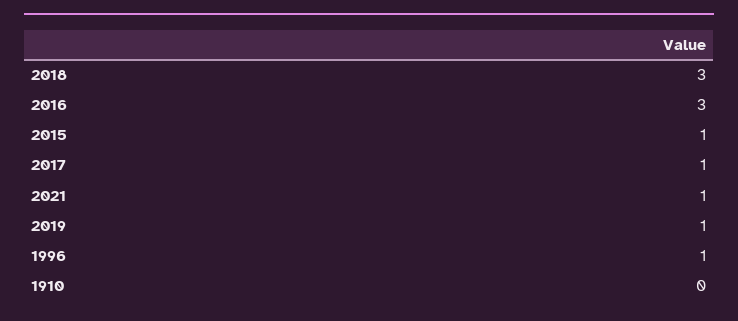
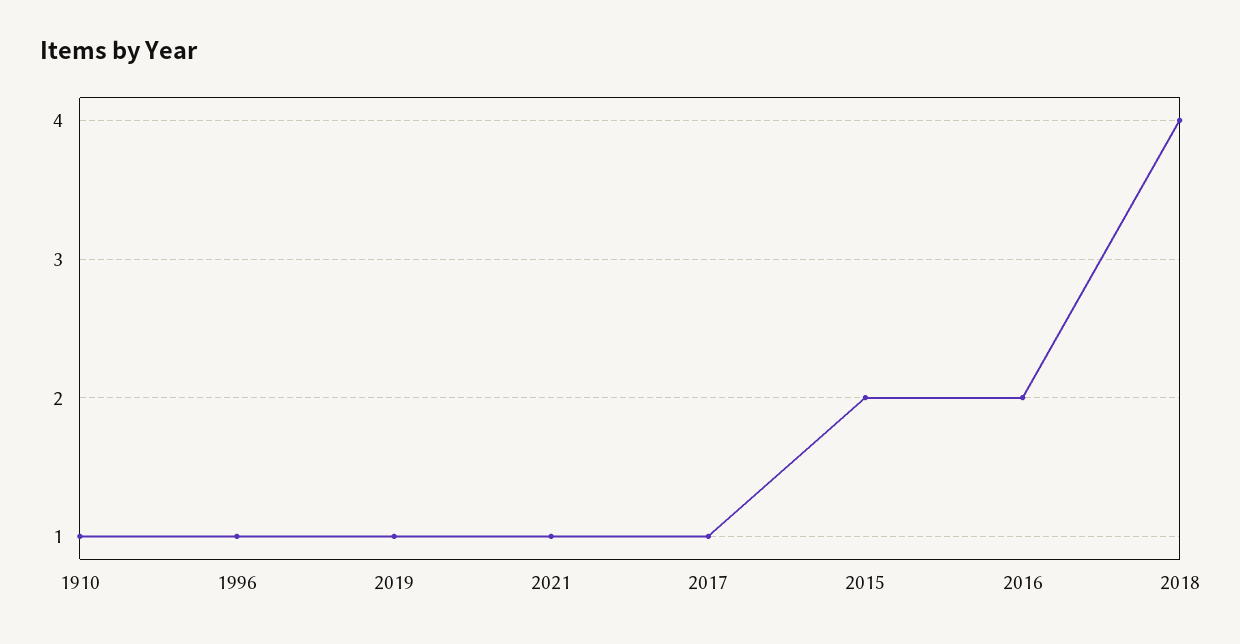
2018: 3 -> 4
2016: 3 -> 2
2015: 1 -> 2
1910: 0 -> 1

